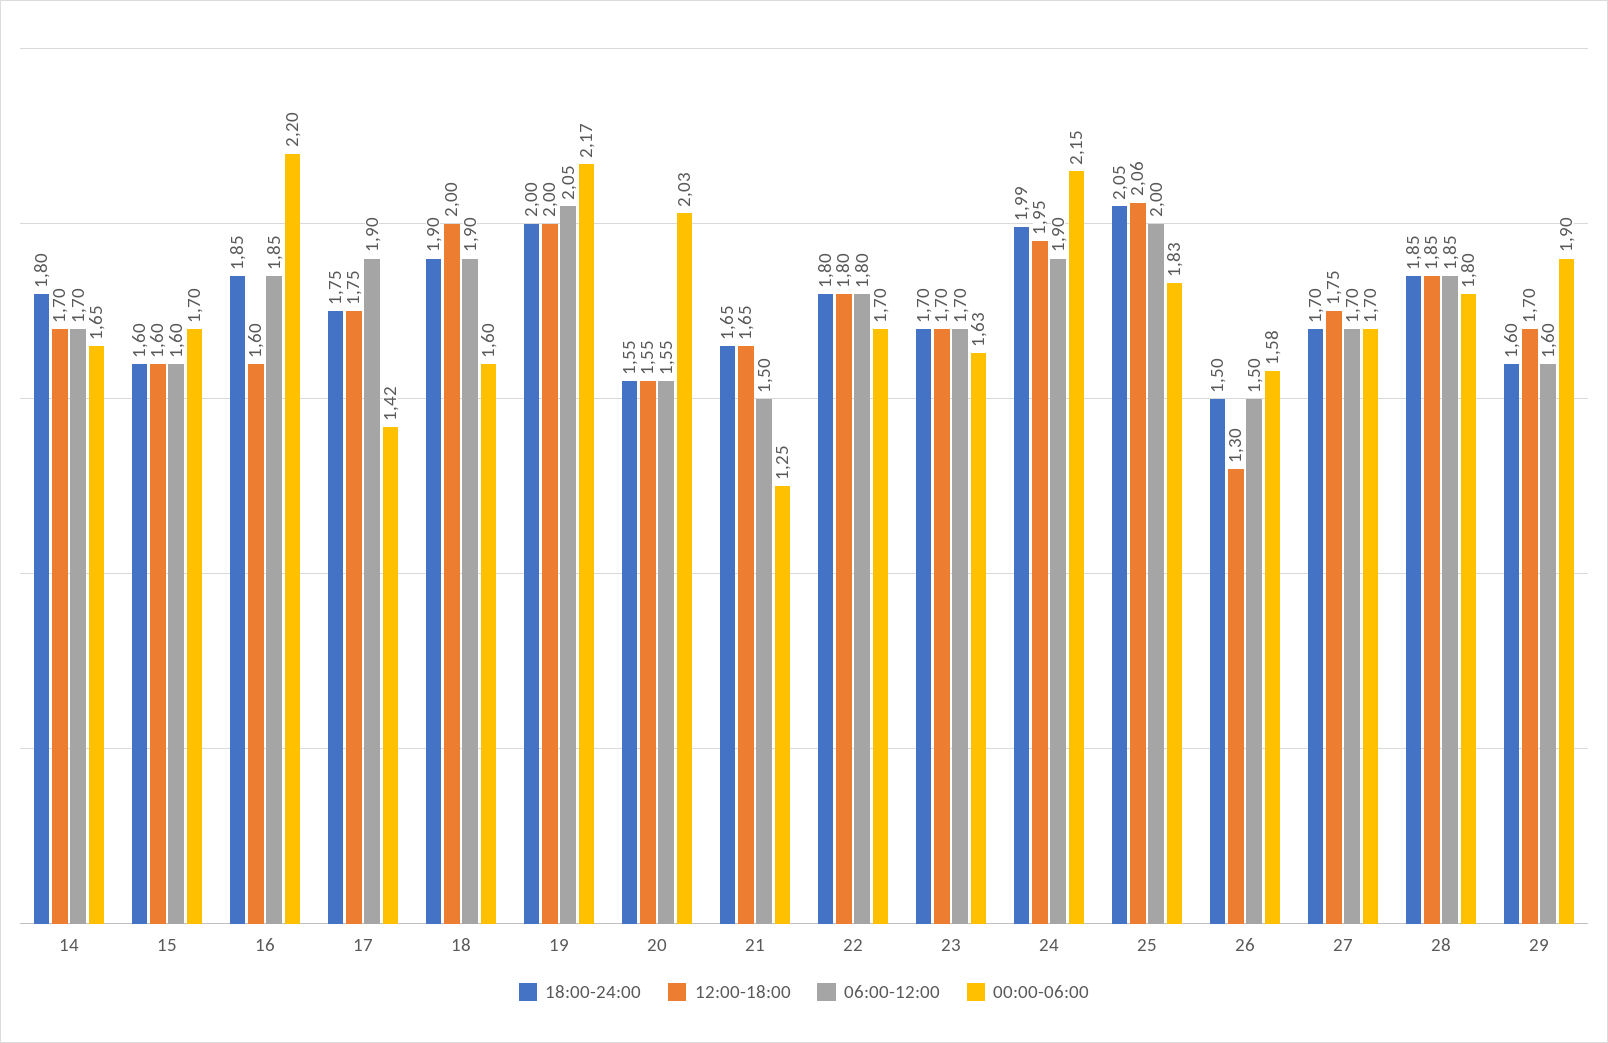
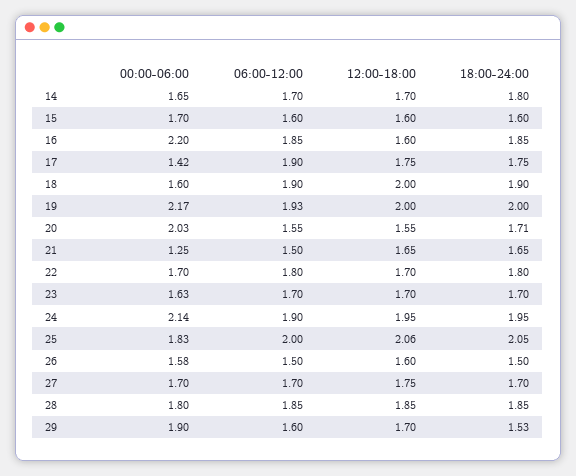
06:00-12:00, 19: 2.05 -> 1.93
18:00-24:00, 20: 1.55 -> 1.71
12:00-18:00, 22: 1.8 -> 1.7
18:00-24:00, 24: 1.99 -> 1.95
00:00-06:00, 24: 2.15 -> 2.14
12:00-18:00, 26: 1.3 -> 1.6
18:00-24:00, 29: 1.6 -> 1.53

